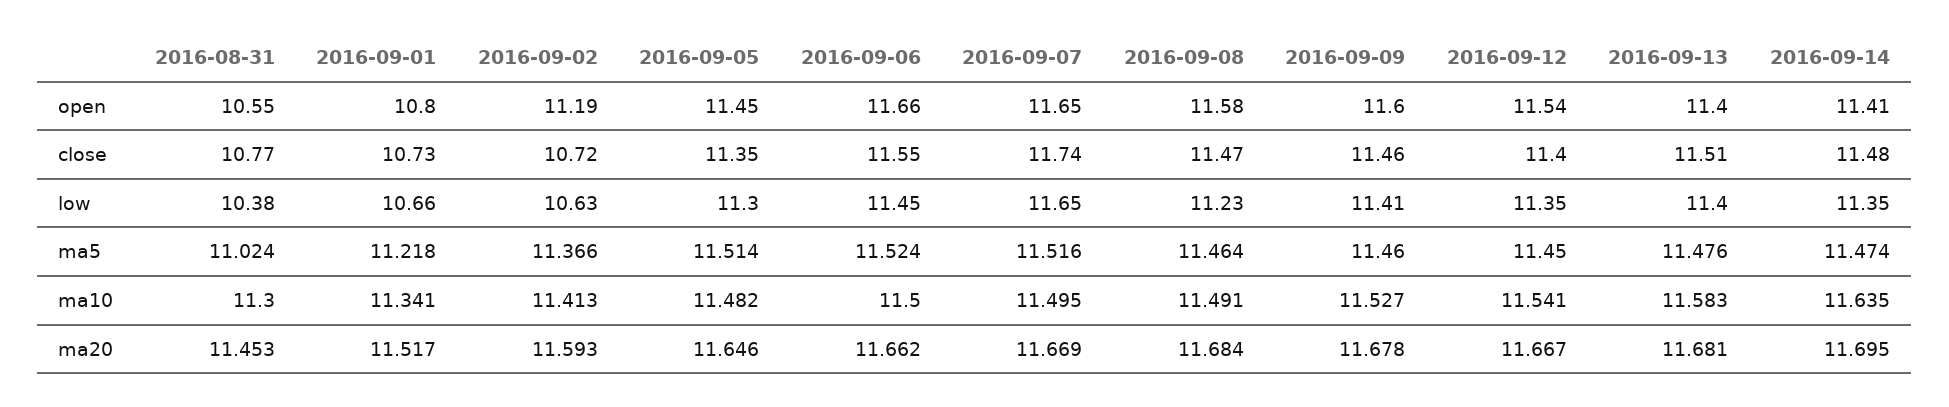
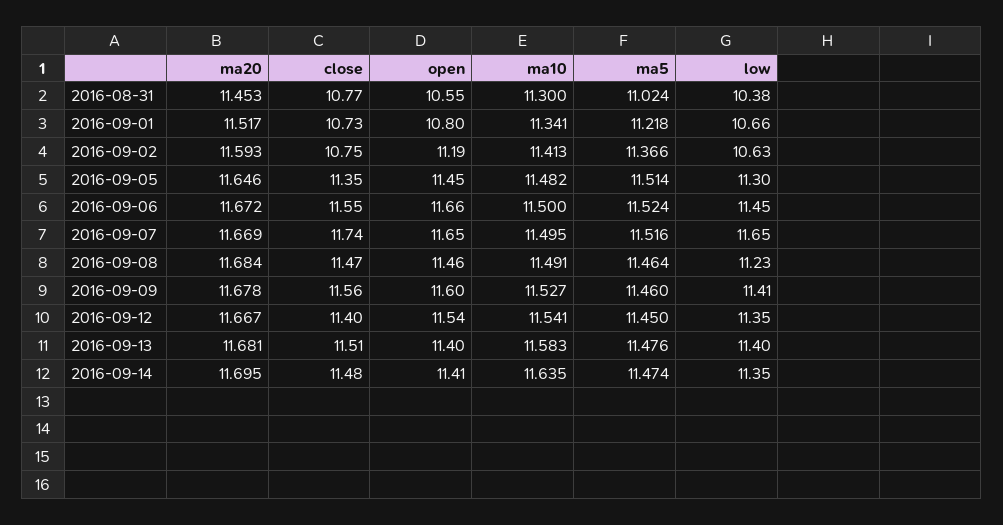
2016-09-08, open: 11.58 -> 11.46
2016-09-02, close: 10.72 -> 10.75
2016-09-09, close: 11.46 -> 11.56
2016-09-06, ma20: 11.662 -> 11.672

